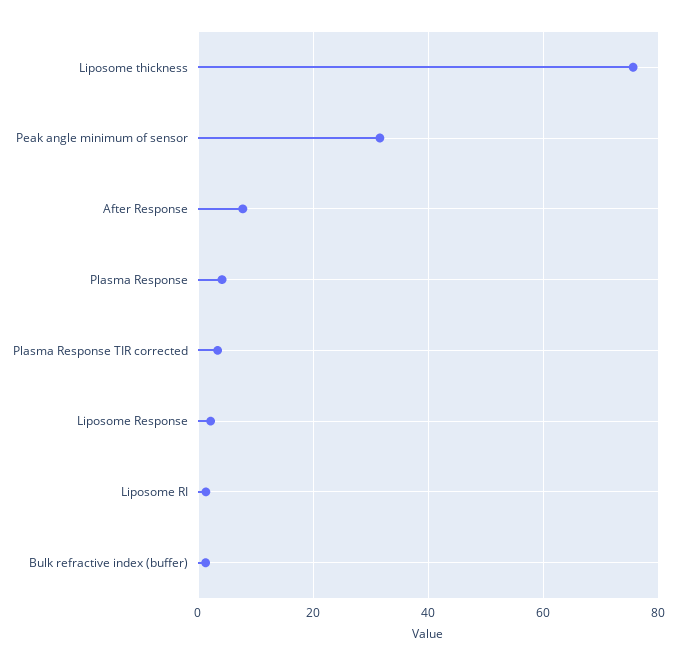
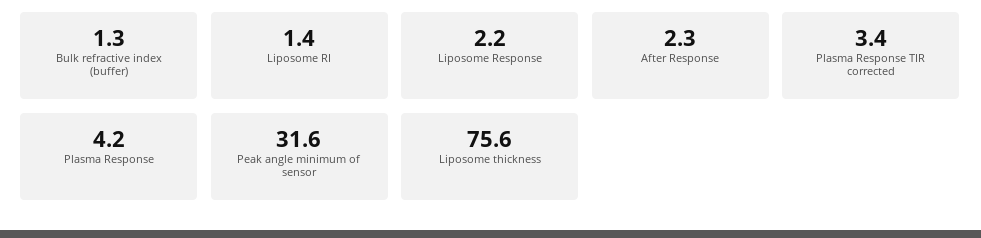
After Response: 8 -> 2.3

